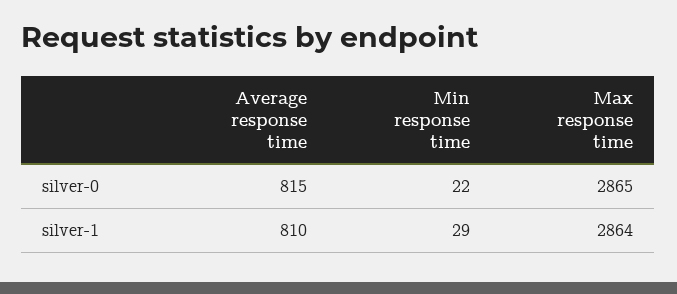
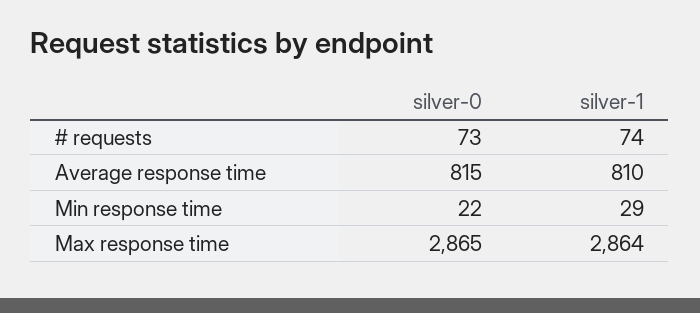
# requests, silver-0: none -> 73
# requests, silver-1: none -> 74

